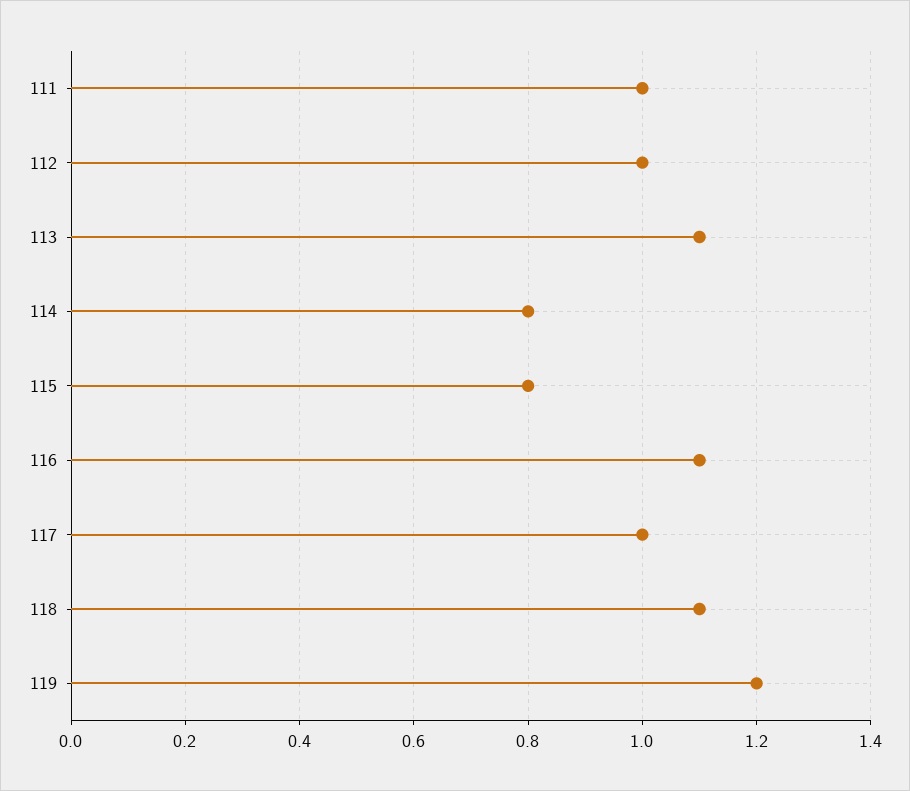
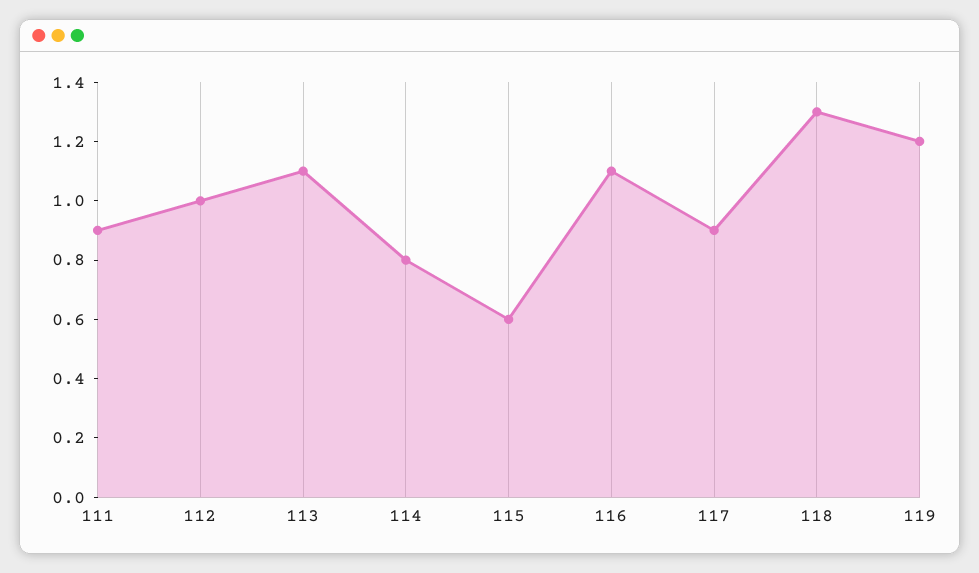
111: 1 -> 0.9
115: 0.8 -> 0.6
117: 1 -> 0.9
118: 1.1 -> 1.3

